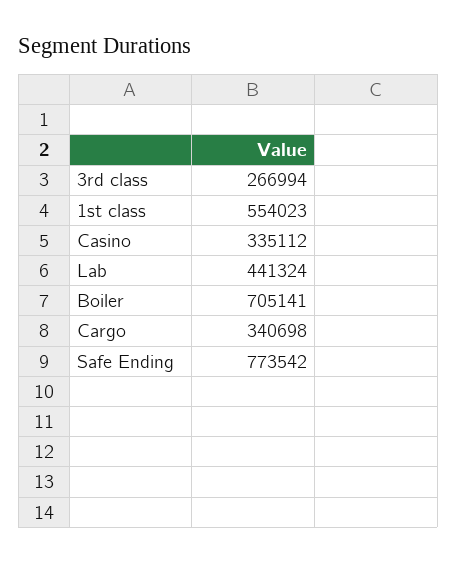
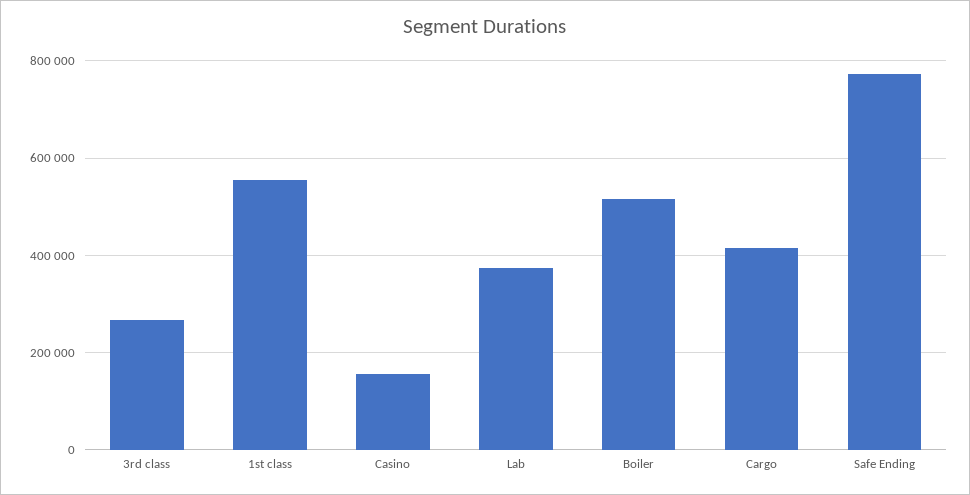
Casino: 335112 -> 160000
Lab: 441324 -> 380000
Boiler: 705141 -> 520000
Cargo: 340698 -> 420000

